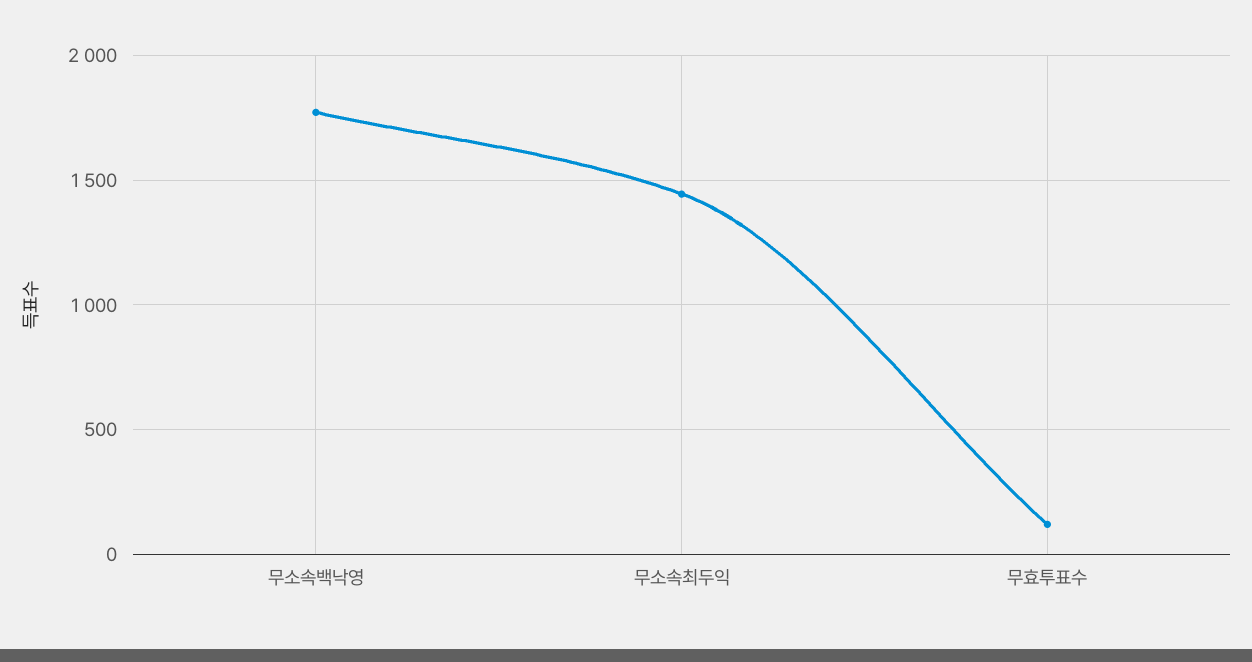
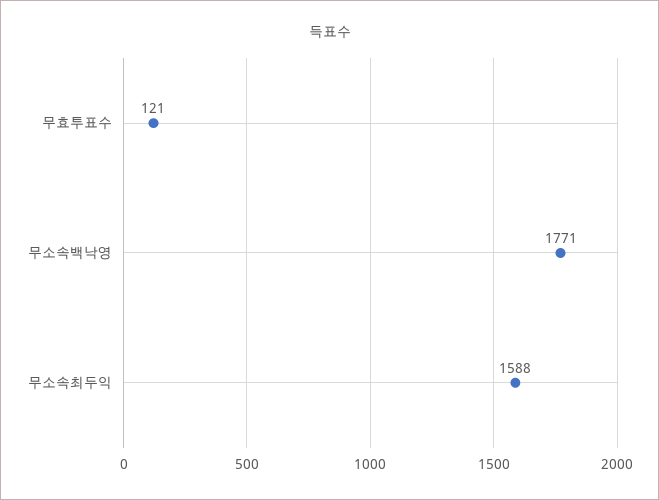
무소속최두익: 1450 -> 1588

